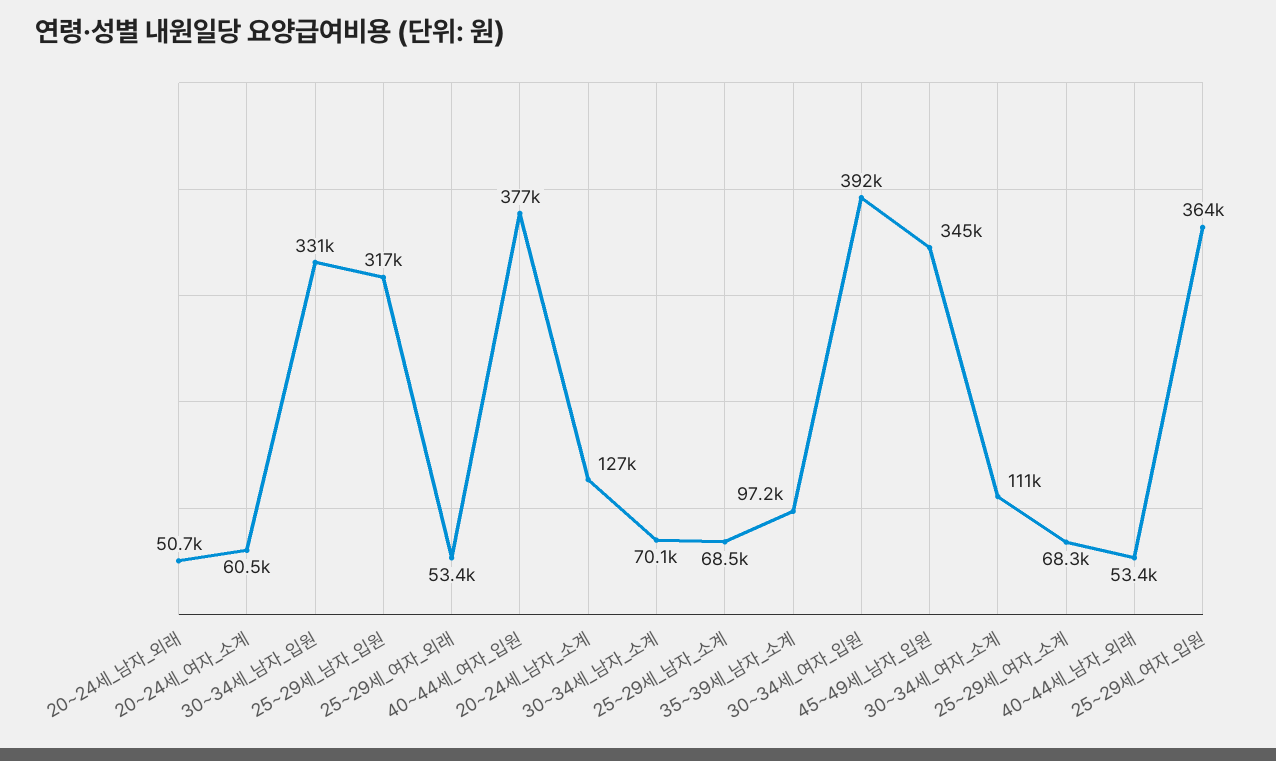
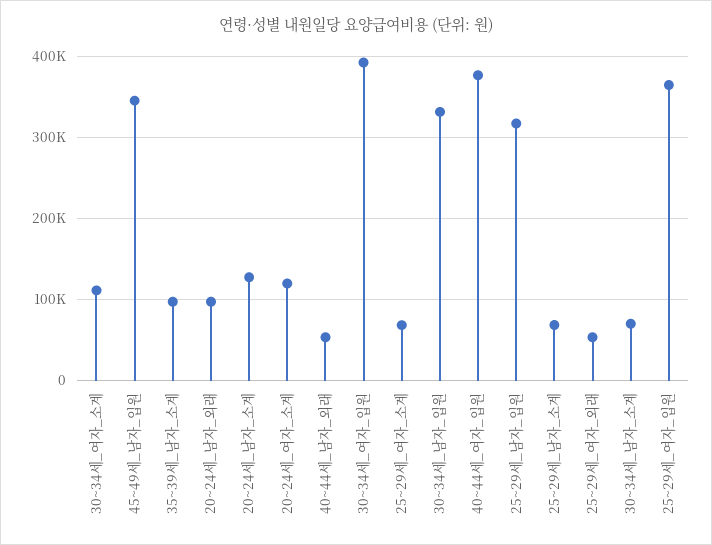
20~24세_남자_외래: 50700 -> 100000
20~24세_여자_소계: 60500 -> 120000

